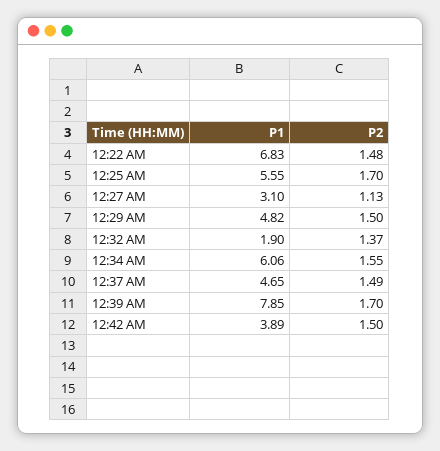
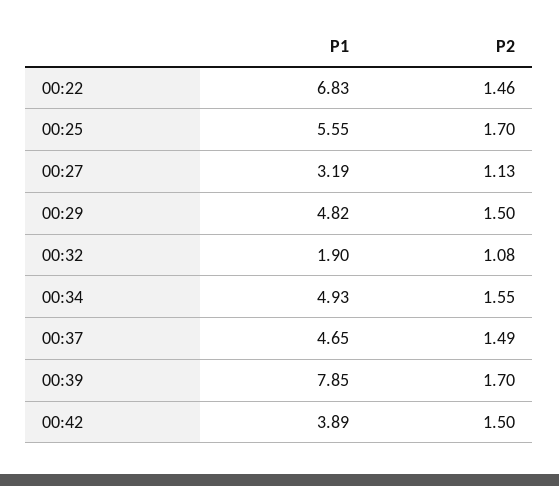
P2, 12:22 AM: 1.48 -> 1.46
P1, 12:27 AM: 3.1 -> 3.19
P2, 12:32 AM: 1.37 -> 1.08
P1, 12:34 AM: 6.06 -> 4.93

